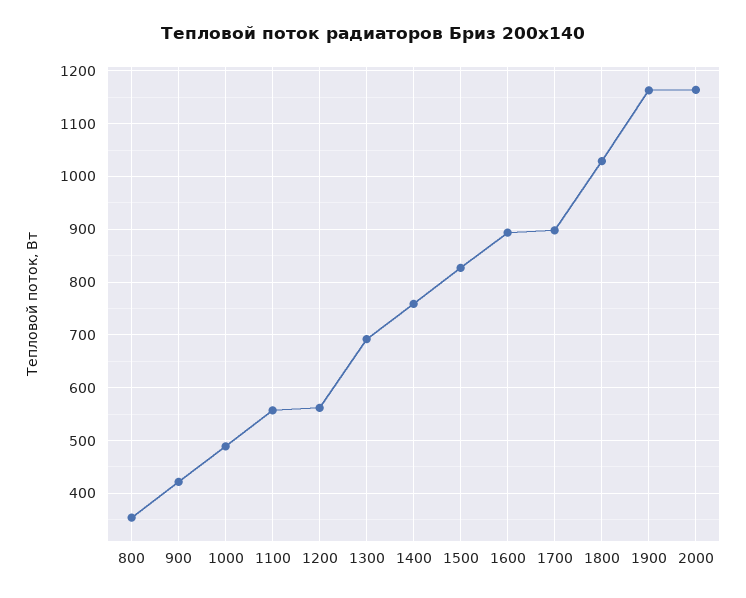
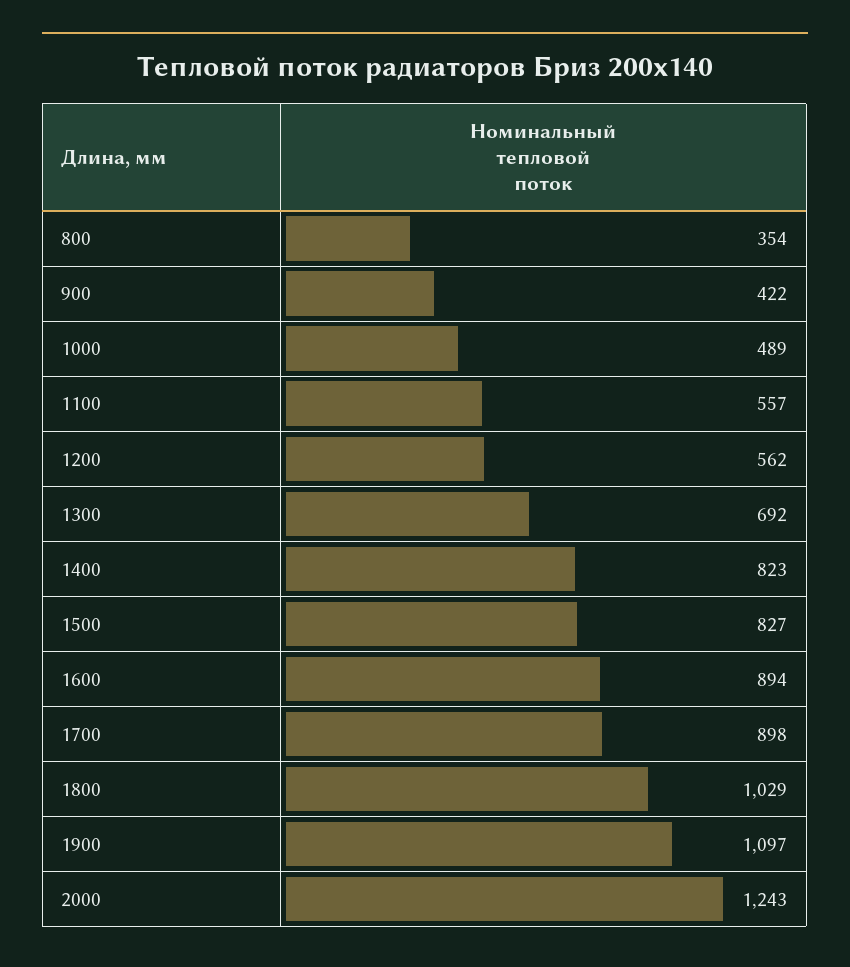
1400: 760 -> 823
1900: 1160 -> 1097
2000: 1160 -> 1243

